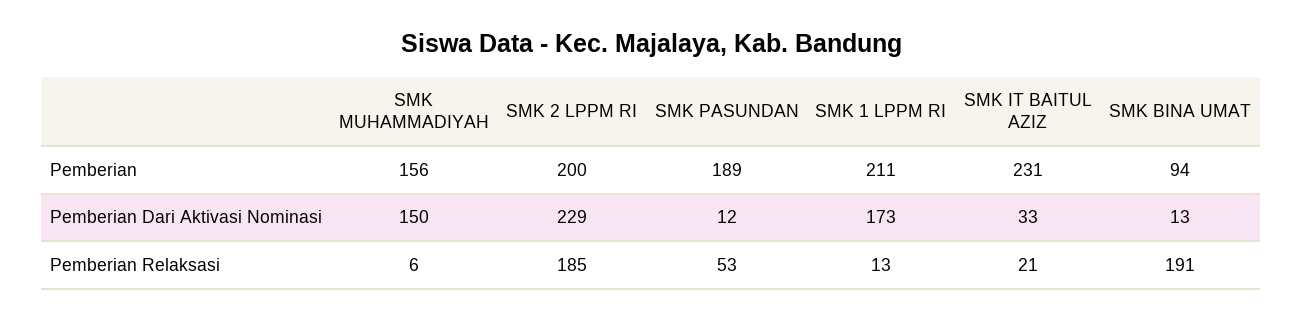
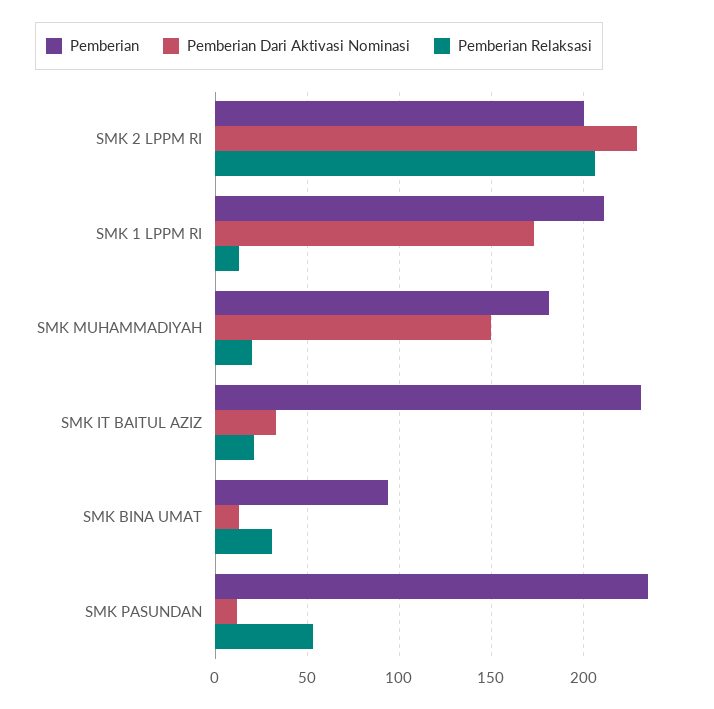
Pemberian, SMK MUHAMMADIYAH: 156 -> 180
Pemberian, SMK PASUNDAN: 189 -> 235
Pemberian Relaksasi, SMK MUHAMMADIYAH: 6 -> 20
Pemberian Relaksasi, SMK 2 LPPM RI: 185 -> 205
Pemberian Relaksasi, SMK BINA UMAT: 191 -> 30

